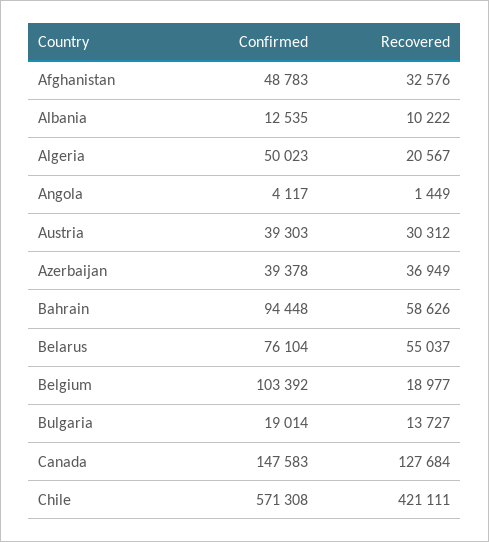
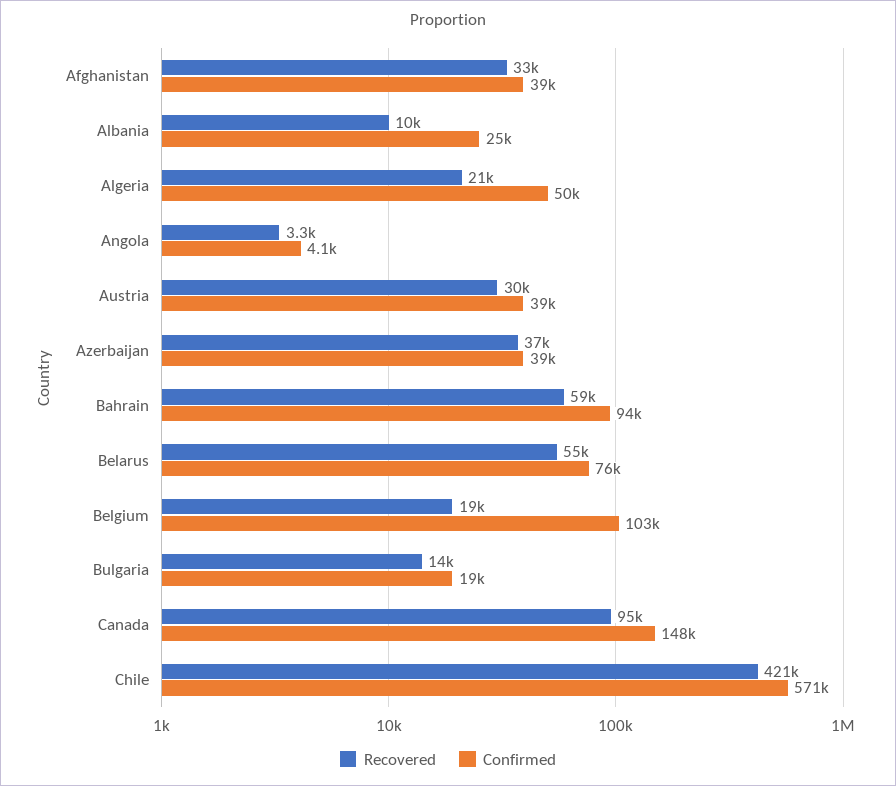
Confirmed, Afghanistan: 48783 -> 39000
Confirmed, Albania: 12535 -> 25000
Recovered, Angola: 1449 -> 3300
Recovered, Canada: 127684 -> 95000

